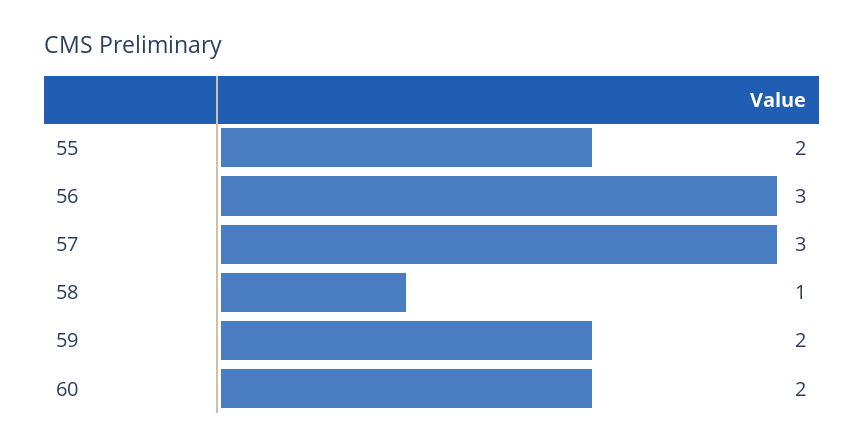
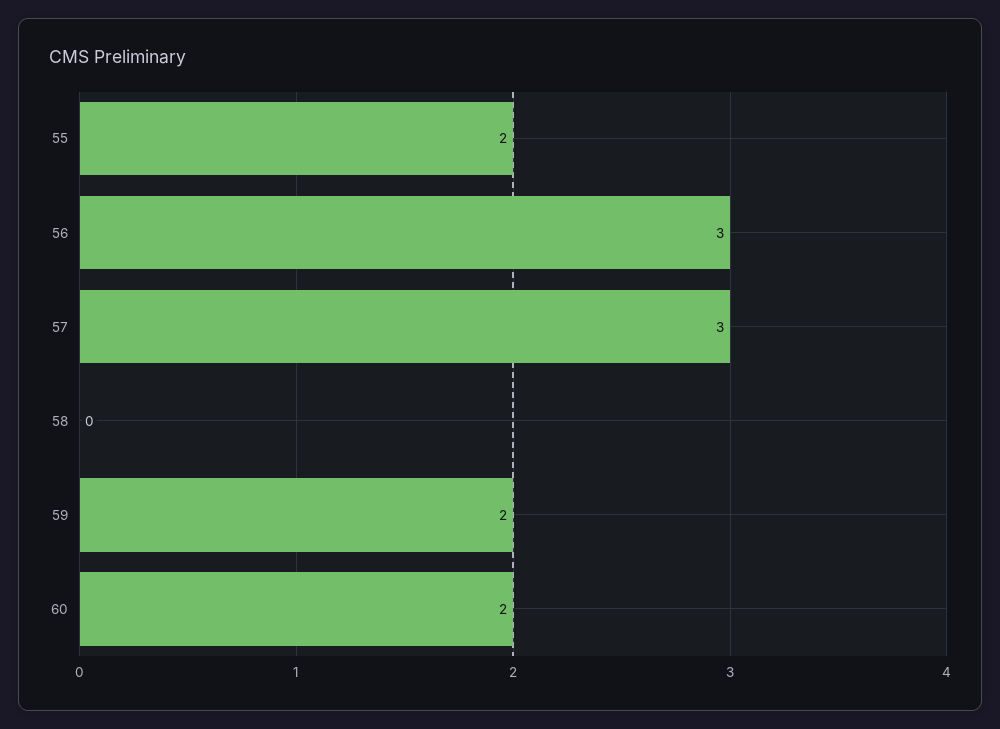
58: 1 -> 0

